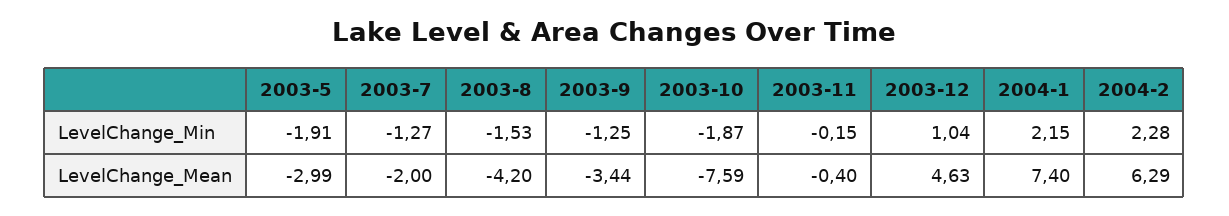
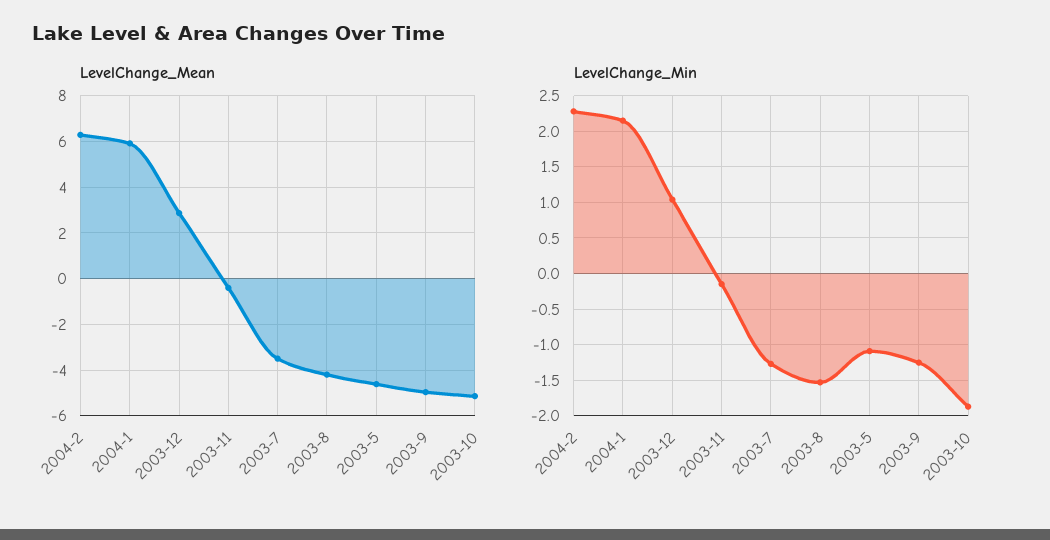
LevelChange_Min, 2003-5: -1.91 -> -1.1
LevelChange_Mean, 2003-5: -2.99 -> -4.5
LevelChange_Mean, 2003-7: -2 -> -3.5
LevelChange_Mean, 2003-9: -3.44 -> -5
LevelChange_Mean, 2003-10: -7.59 -> -5
LevelChange_Mean, 2003-12: 4.63 -> 3
LevelChange_Mean, 2004-1: 7.4 -> 6

